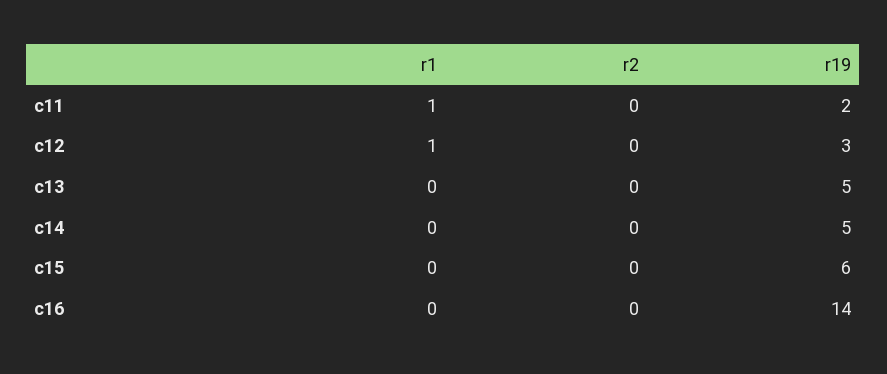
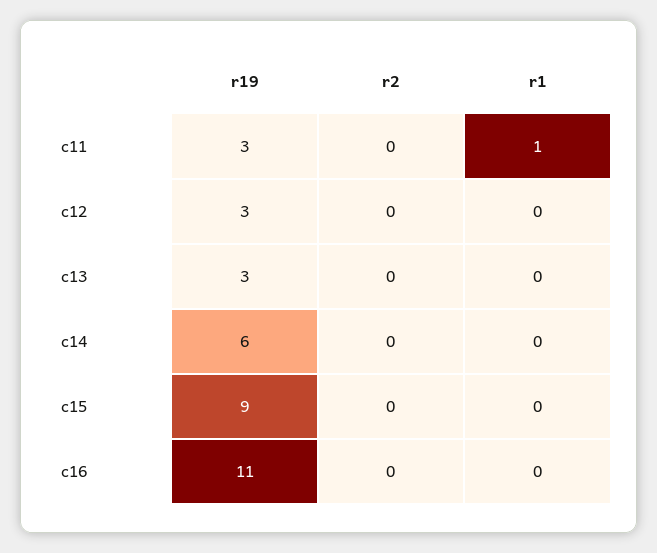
r19, c11: 2 -> 3
r1, c12: 1 -> 0
r19, c13: 5 -> 3
r19, c14: 5 -> 6
r19, c15: 6 -> 9
r19, c16: 14 -> 11

